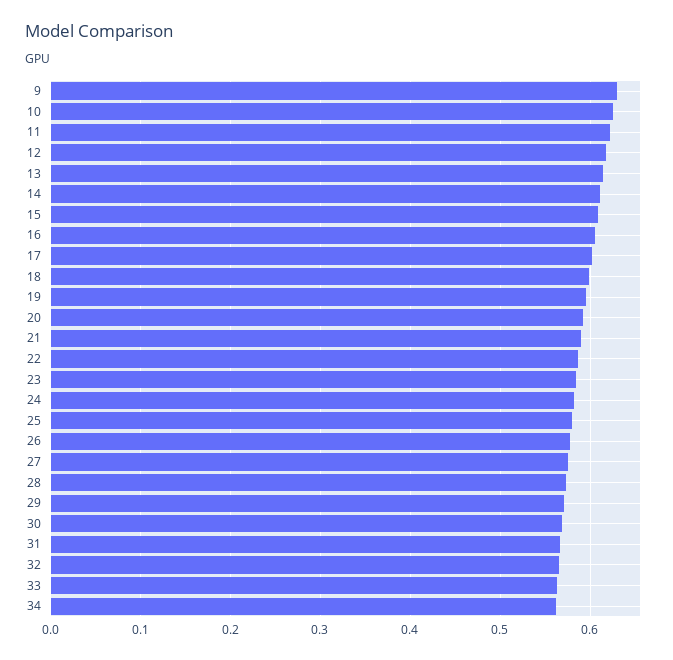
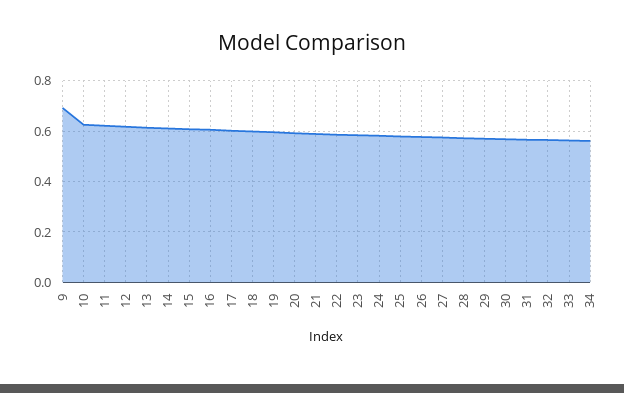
9: 0.63 -> 0.7

